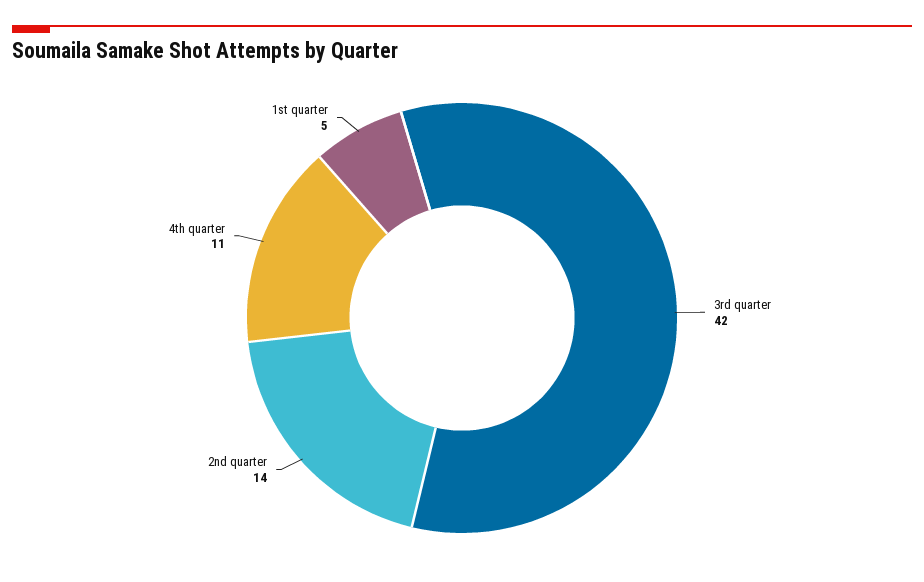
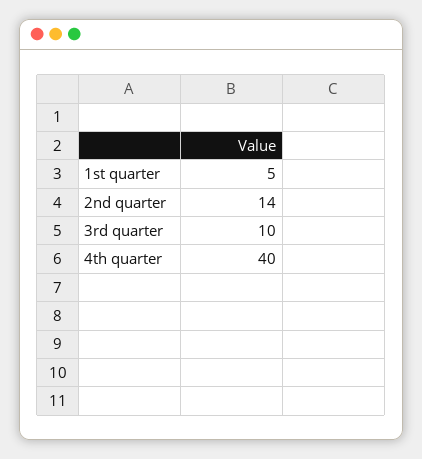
3rd quarter: 42 -> 10
4th quarter: 11 -> 40

